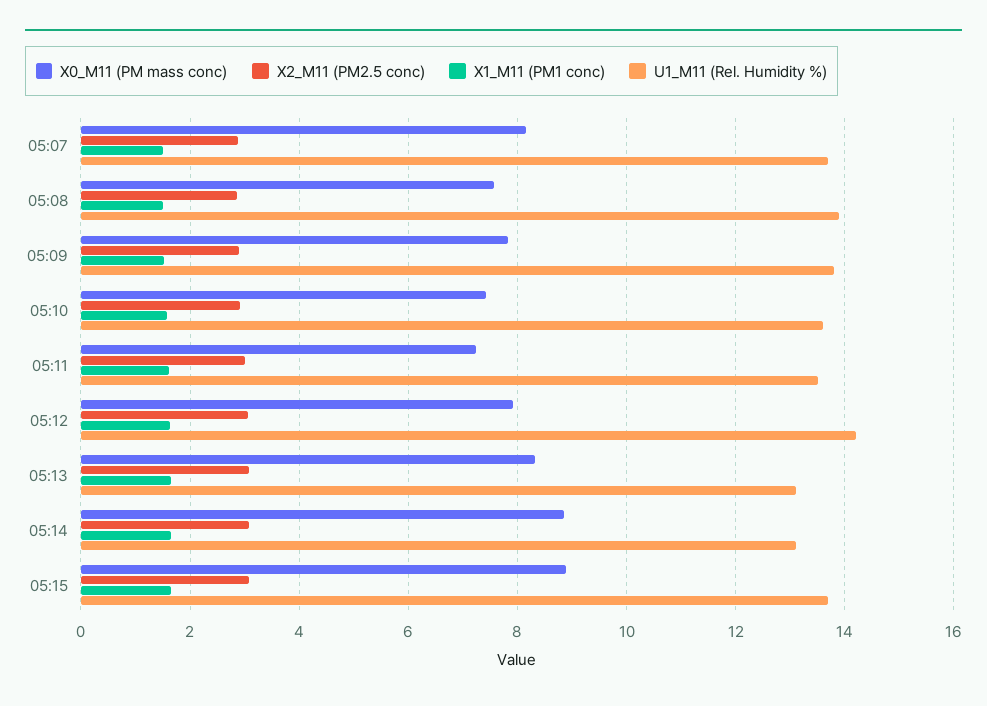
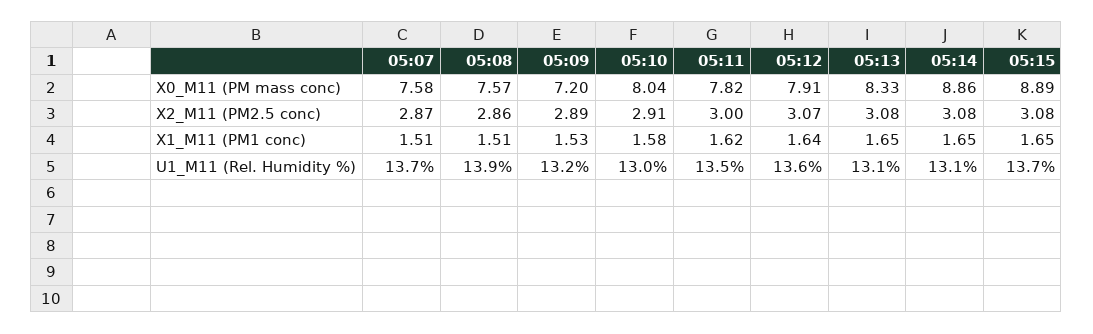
X0_M11 (PM mass conc), 05:07: 8.2 -> 7.58
X0_M11 (PM mass conc), 05:09: 7.8 -> 7.2
U1_M11 (Rel. Humidity %), 05:09: 13.8 -> 13.2
X0_M11 (PM mass conc), 05:10: 7.4 -> 8.04
U1_M11 (Rel. Humidity %), 05:10: 13.6 -> 13
X0_M11 (PM mass conc), 05:11: 7.2 -> 7.82
U1_M11 (Rel. Humidity %), 05:12: 14.2 -> 13.6

